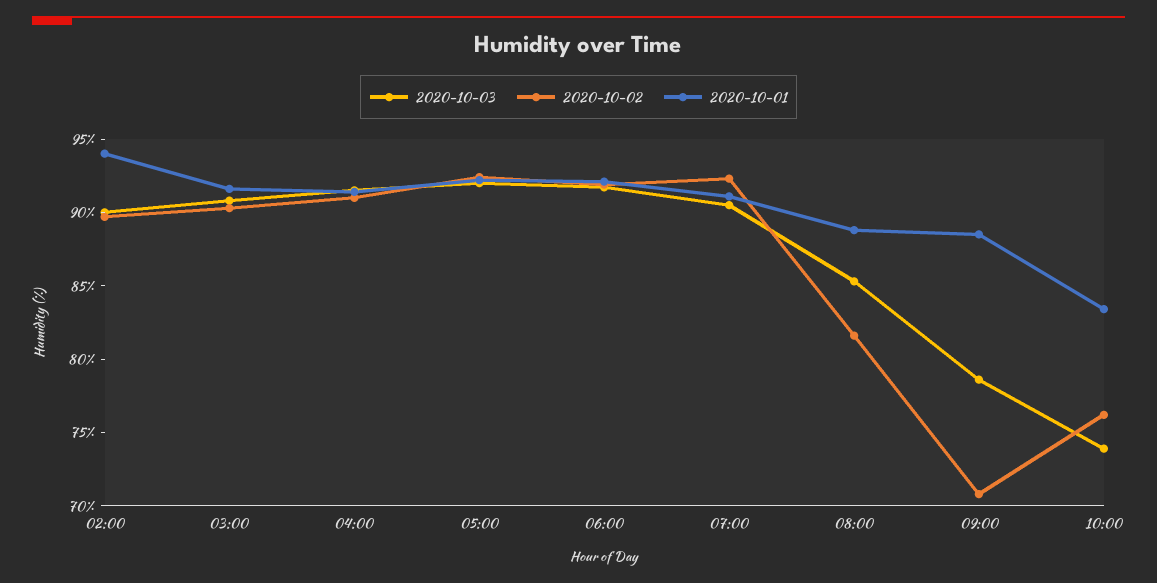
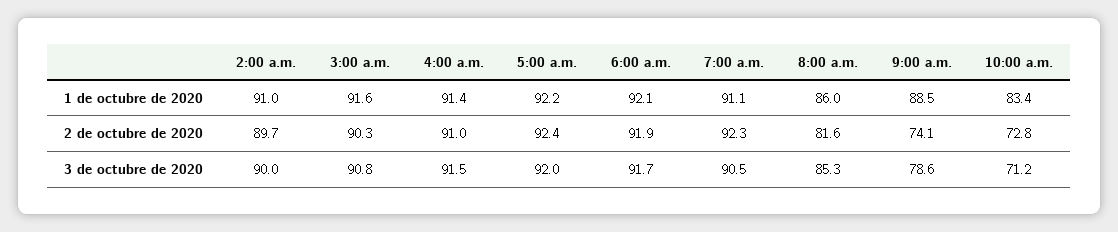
2020-10-01, 02:00: 94 -> 91
2020-10-01, 08:00: 89 -> 86
2020-10-02, 09:00: 71 -> 74.1
2020-10-03, 10:00: 74 -> 71.2
2020-10-02, 10:00: 76 -> 72.8

